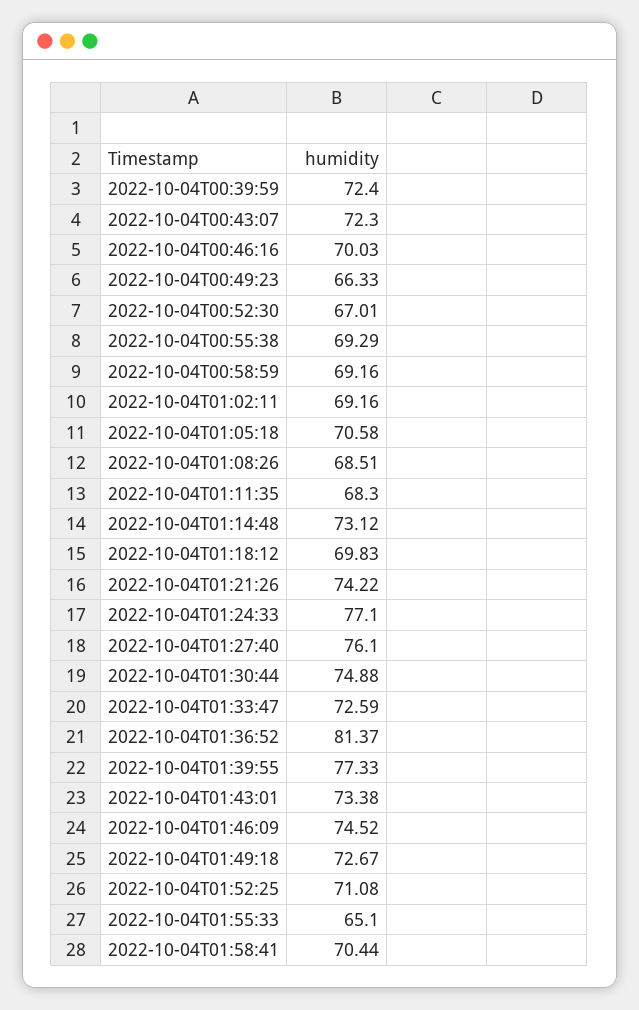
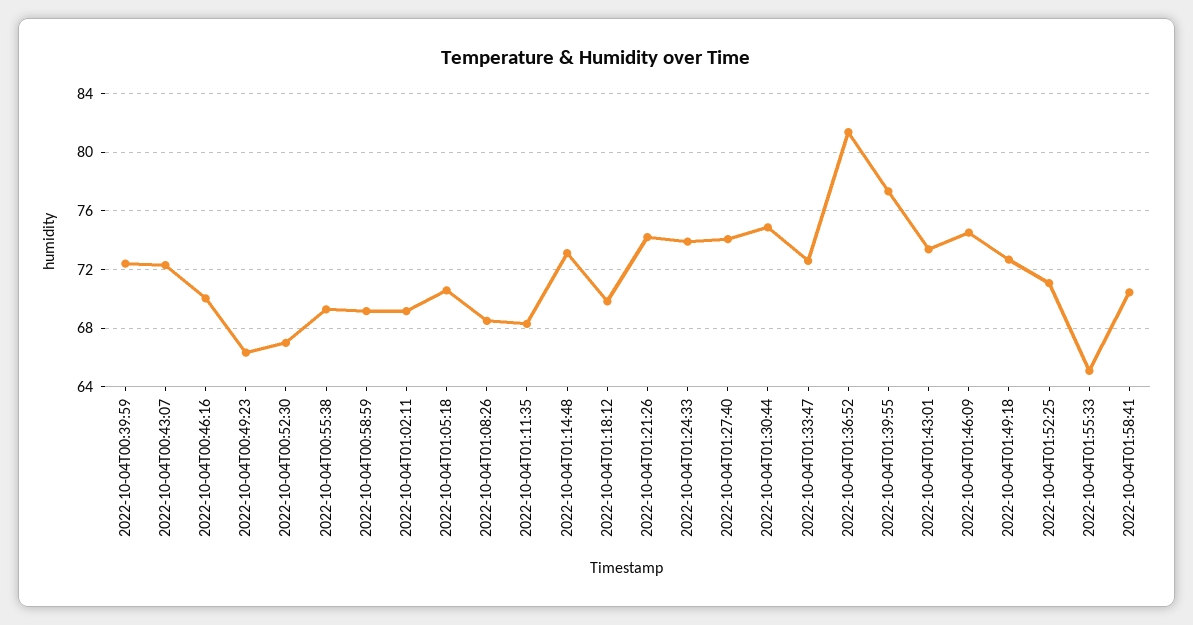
2022-10-04T01:24:33: 77.1 -> 74
2022-10-04T01:27:40: 76.1 -> 74

